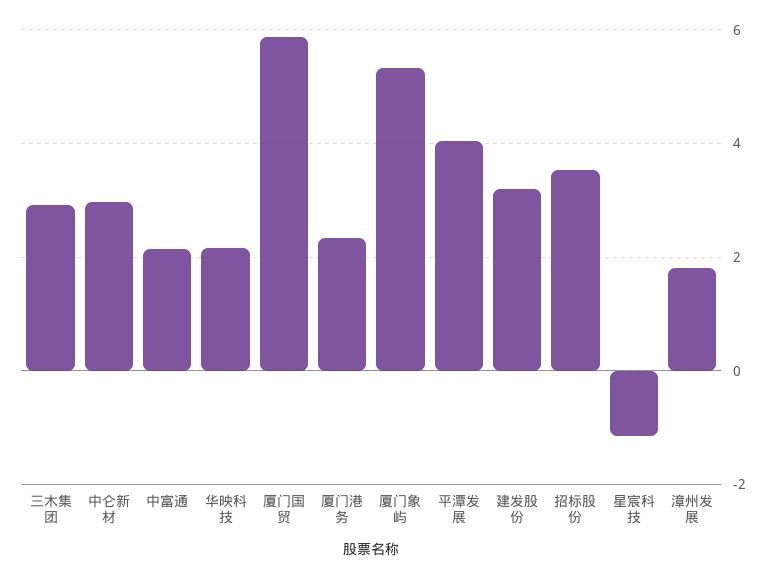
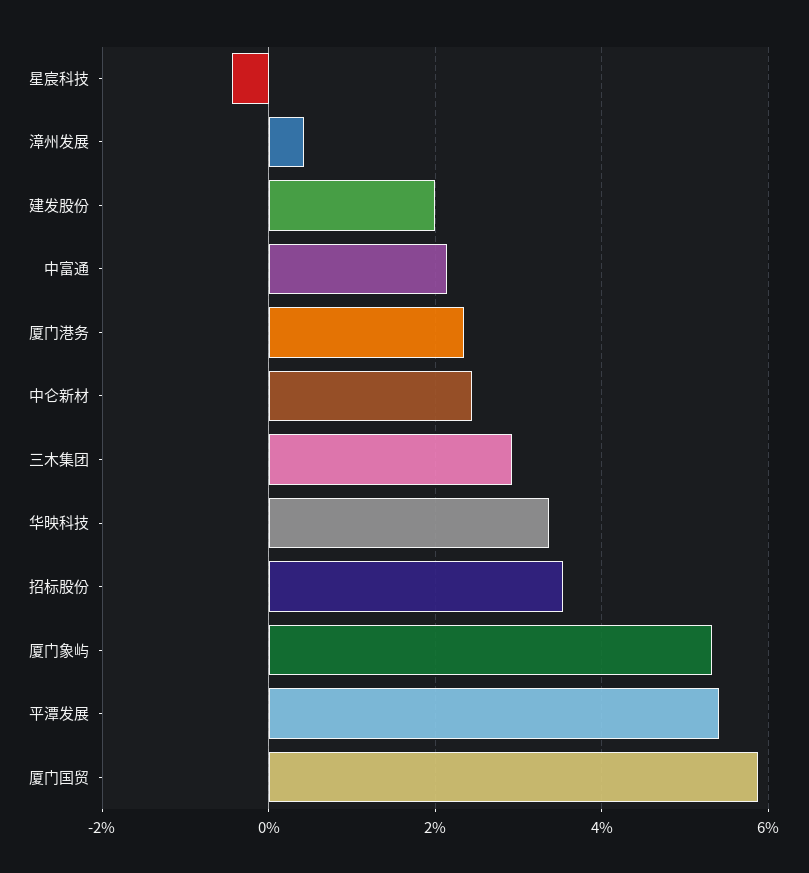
中仑新材: 3 -> 2.4
华映科技: 2.2 -> 3.4
平潭发展: 4 -> 5.4
建发股份: 3.2 -> 2
星宸科技: -1.2 -> -0.4
漳州发展: 1.8 -> 0.4

